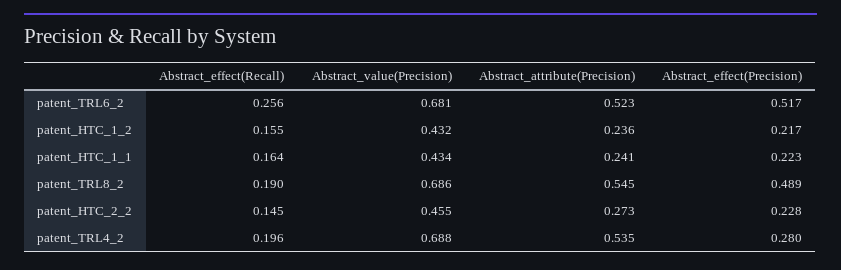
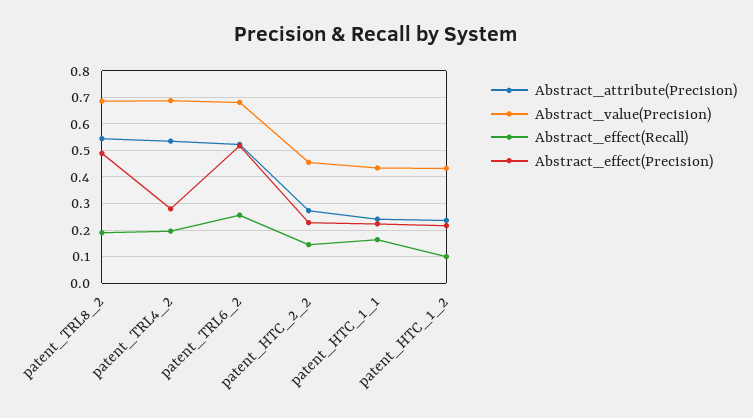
Abstract_effect(Recall), patent_HTC_1_2: 0.155 -> 0.1

